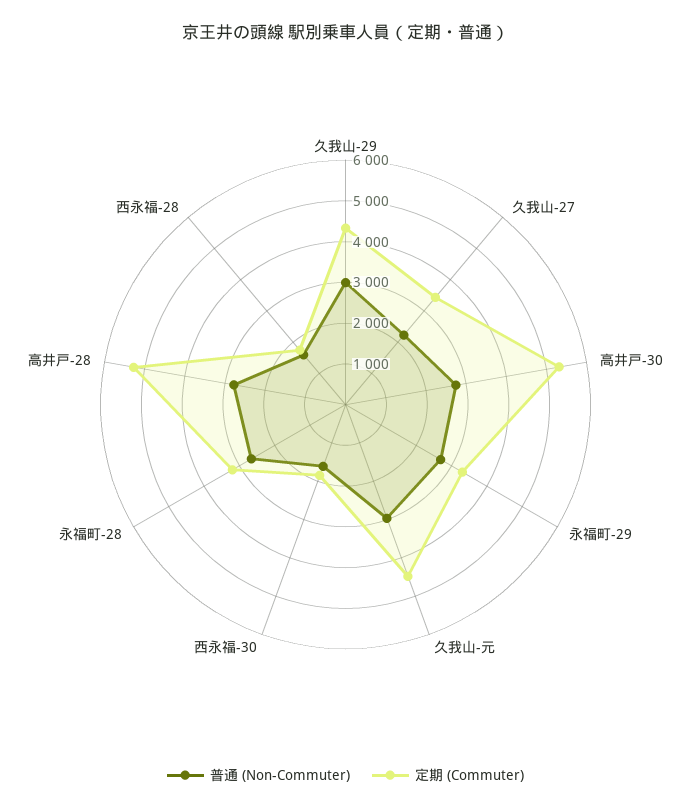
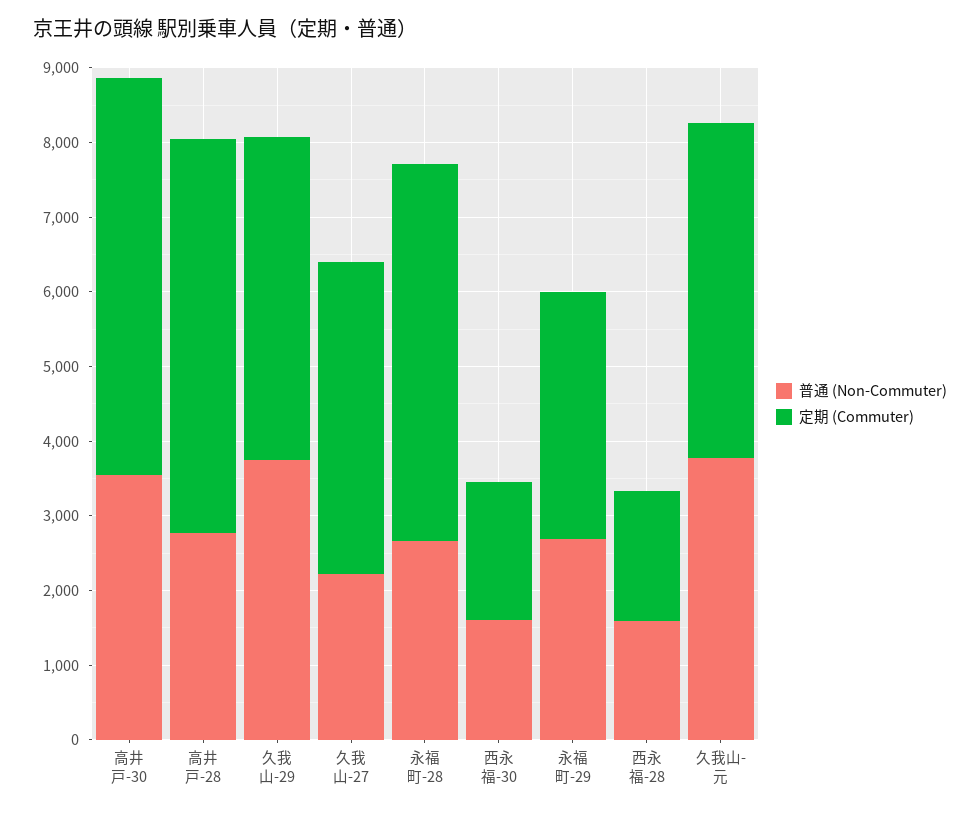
普通 (Non-Commuter), 久我山-29: 3000 -> 3800
定期 (Commuter), 久我山-27: 3400 -> 4200
普通 (Non-Commuter), 高井戸-30: 2800 -> 3600
普通 (Non-Commuter), 久我山-元: 3000 -> 3800
定期 (Commuter), 永福町-28: 3200 -> 5000

